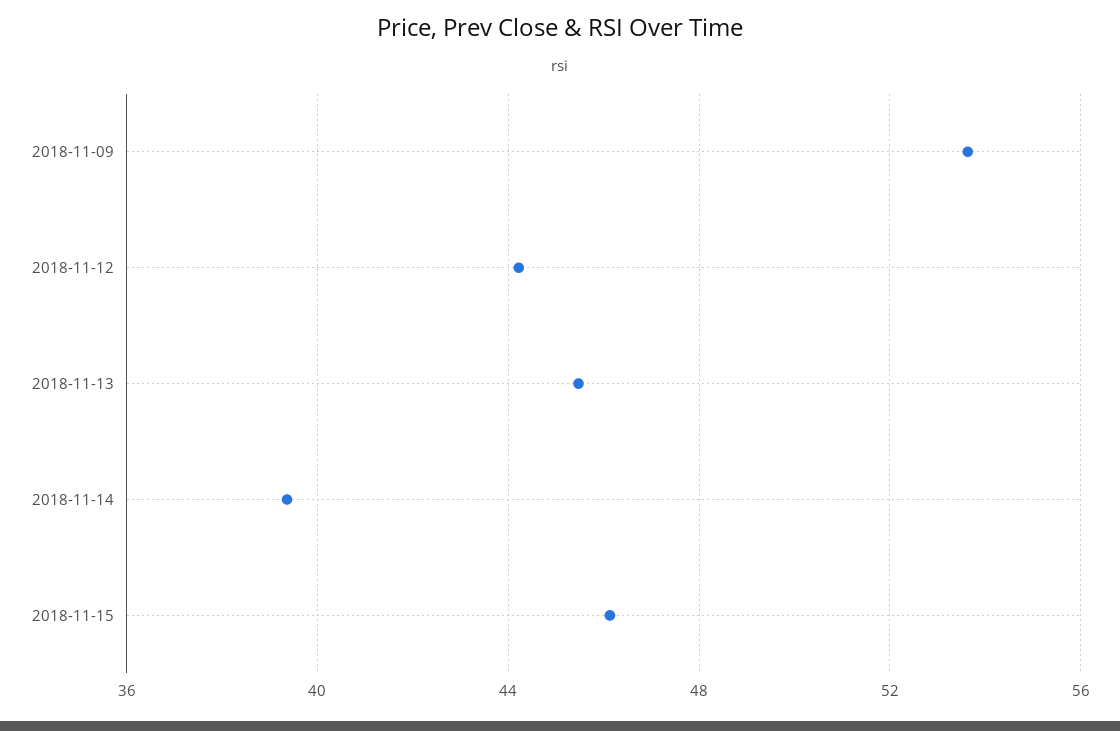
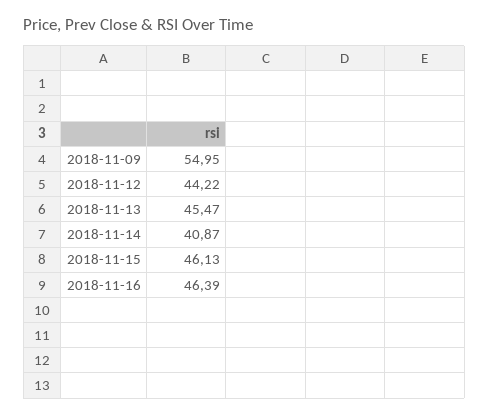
2018-11-09: 53.5 -> 54.95
2018-11-14: 39.5 -> 40.87
2018-11-16: none -> 46.39

